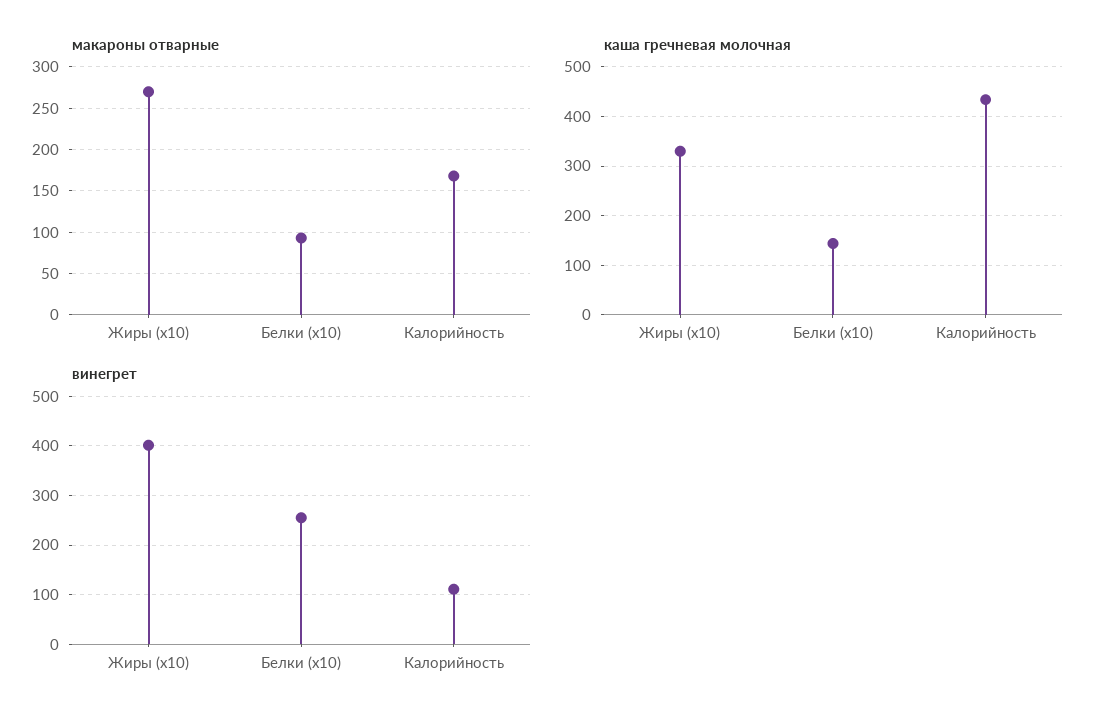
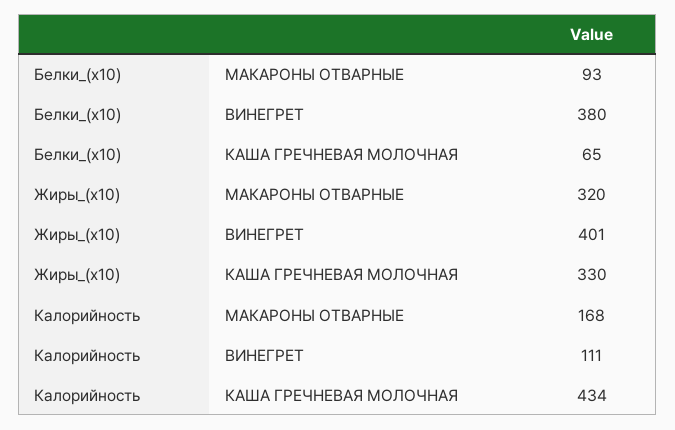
макароны отварные, Жиры (x10): 270 -> 320
каша гречневая молочная, Белки (x10): 140 -> 65
винегрет, Белки (x10): 260 -> 380

